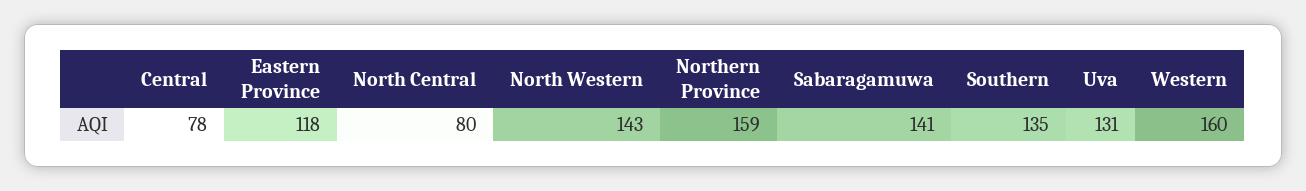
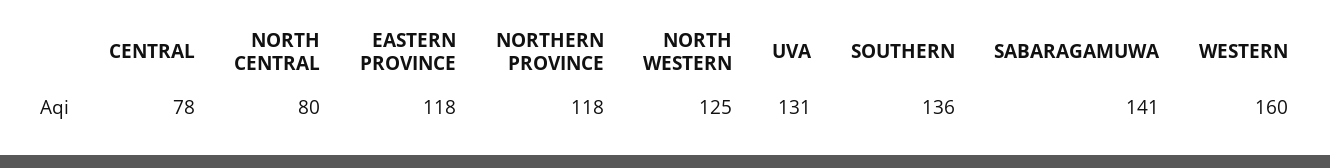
North Western: 143 -> 125
Northern Province: 159 -> 118
Southern: 135 -> 136

